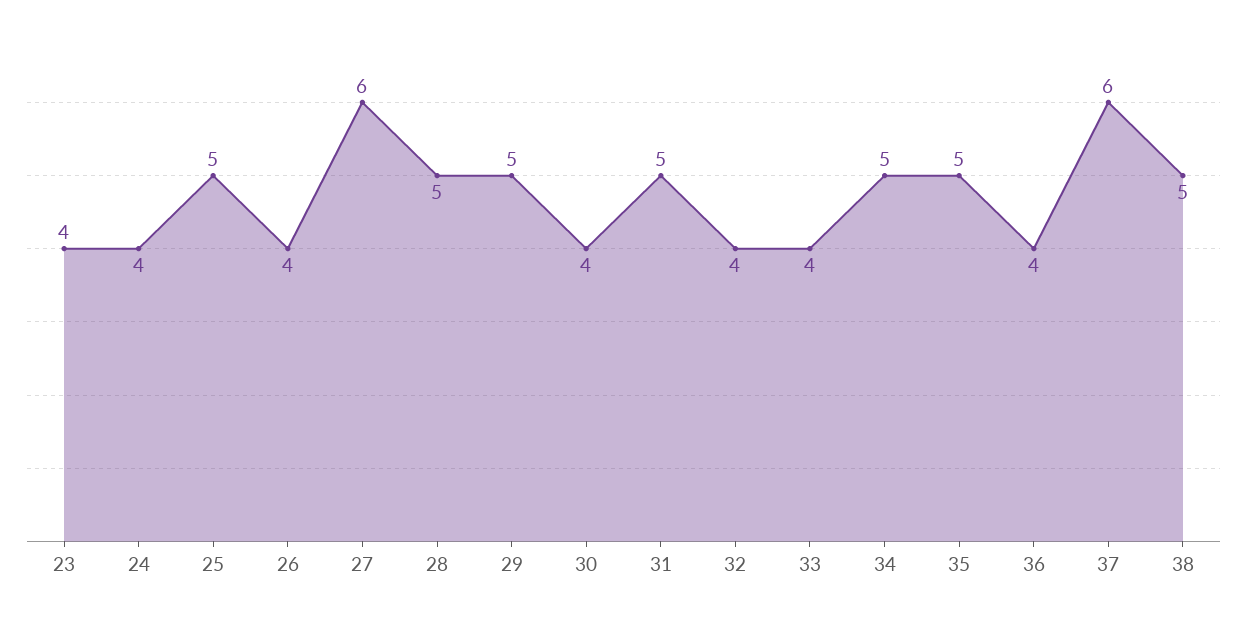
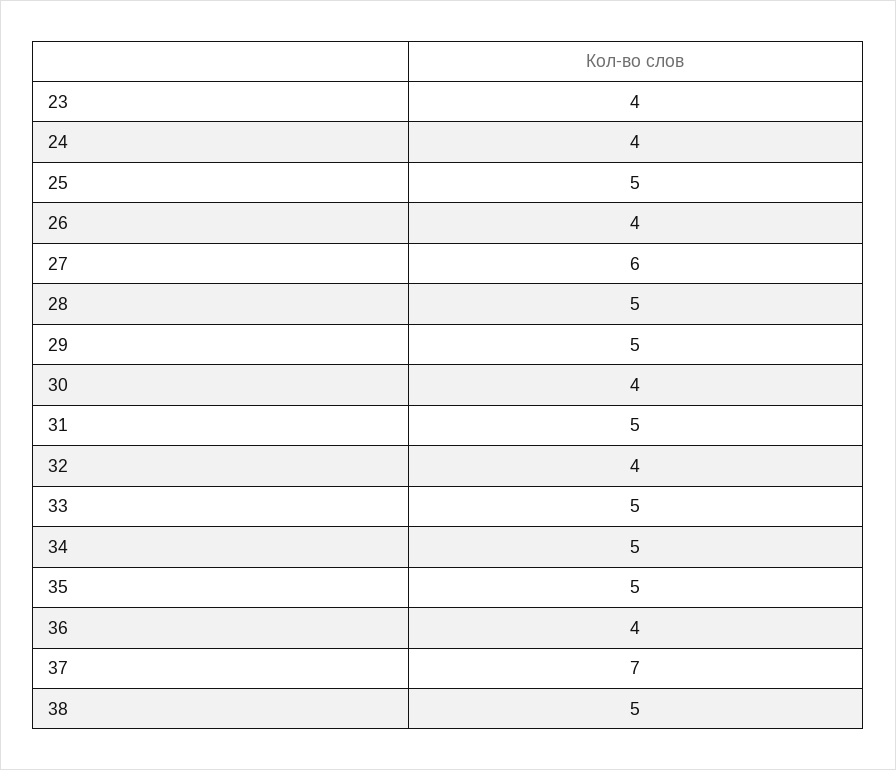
33: 4 -> 5
37: 6 -> 7

